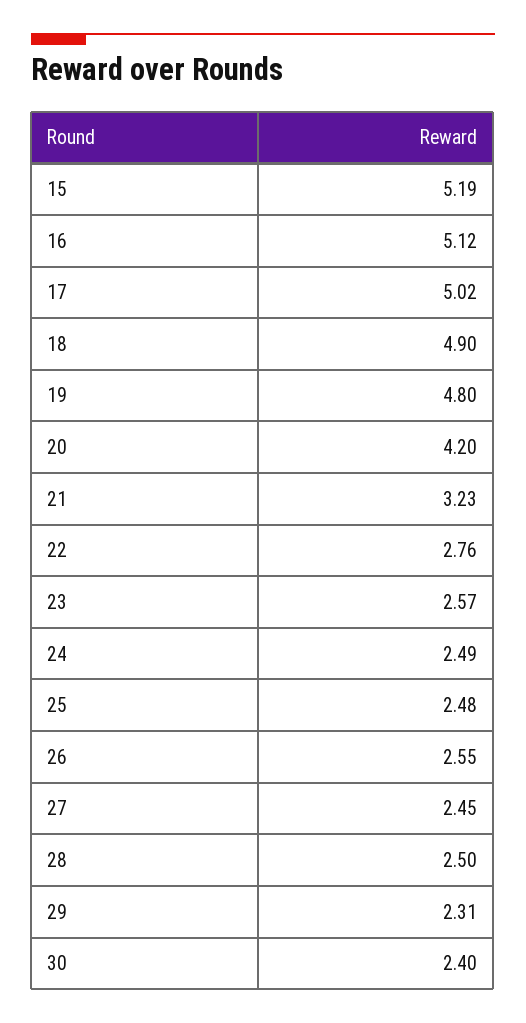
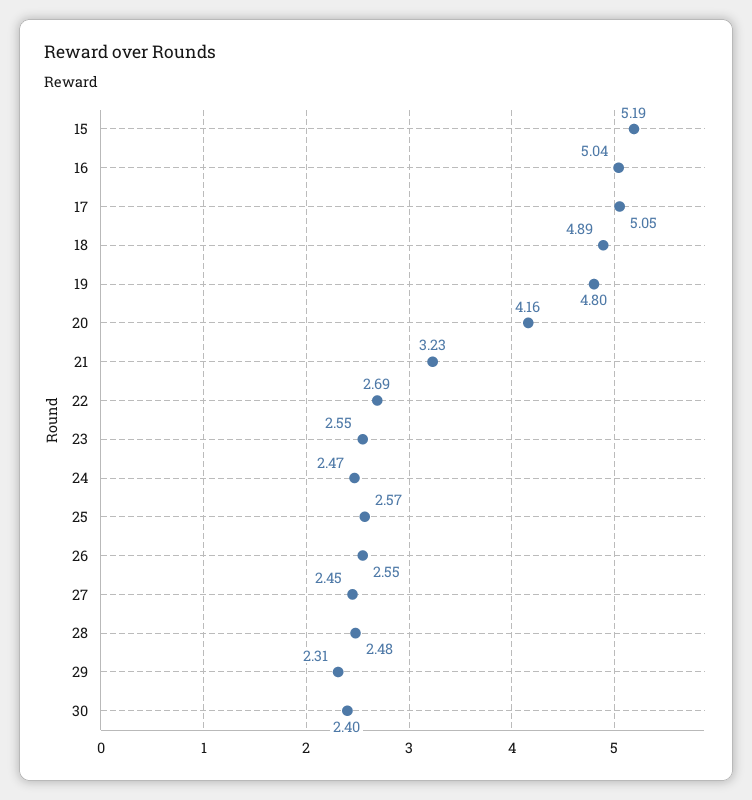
16: 5.12 -> 5.04
17: 5.02 -> 5.05
18: 4.9 -> 4.89
20: 4.2 -> 4.16
22: 2.76 -> 2.69
23: 2.57 -> 2.55
24: 2.49 -> 2.47
25: 2.48 -> 2.57
28: 2.5 -> 2.48

